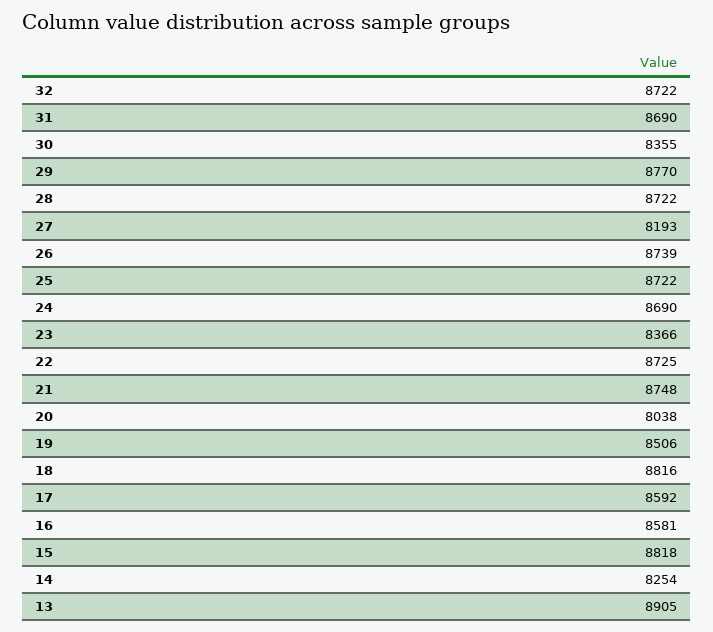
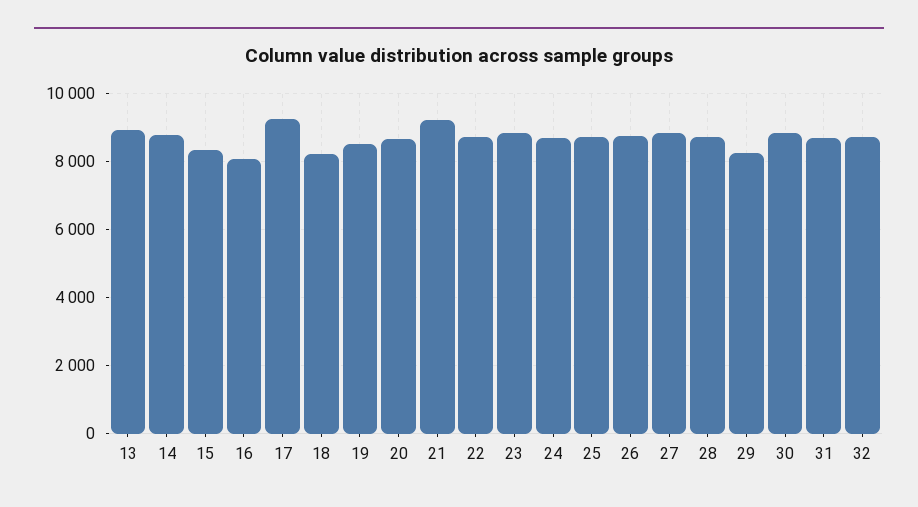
30: 8355 -> 8800
29: 8770 -> 8200
27: 8193 -> 8800
23: 8366 -> 8800
21: 8748 -> 9200
20: 8038 -> 8600
18: 8816 -> 8200
17: 8592 -> 9200
16: 8581 -> 8000
15: 8818 -> 8400
14: 8254 -> 8800

